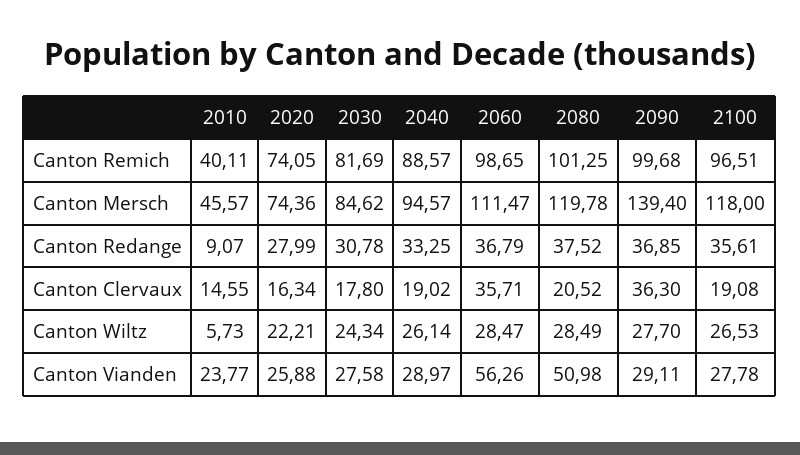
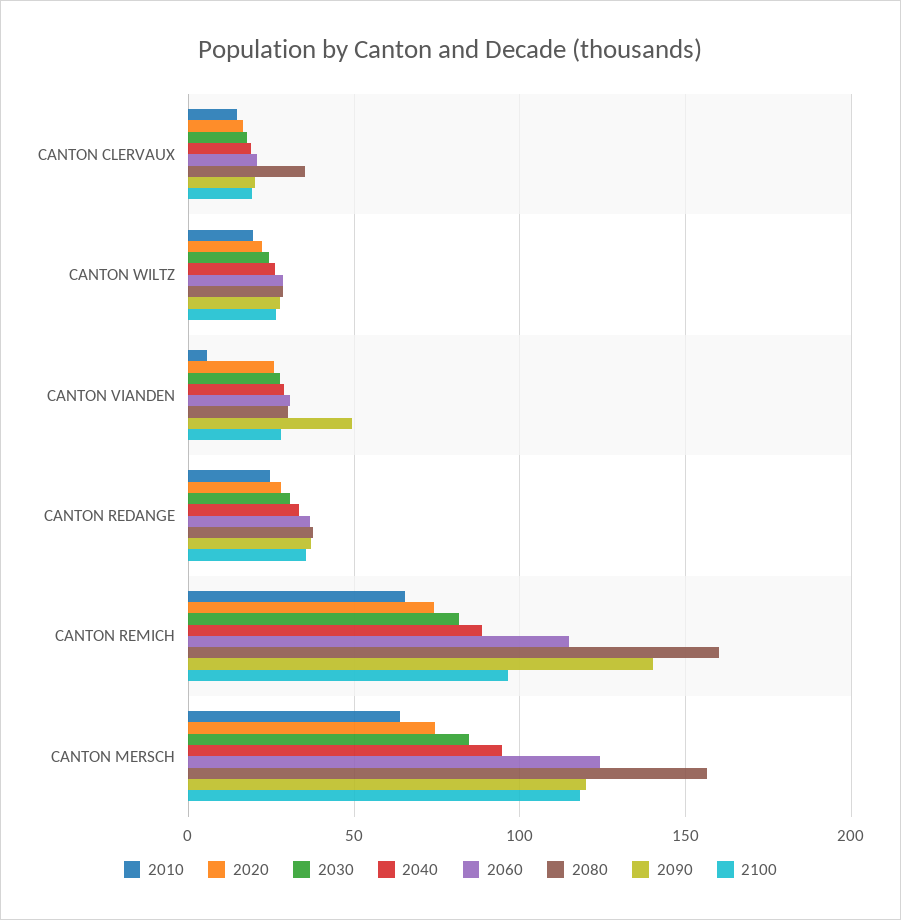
2010, Canton Remich: 40.11 -> 65
2060, Canton Remich: 98.65 -> 115
2080, Canton Remich: 101.25 -> 160
2090, Canton Remich: 99.68 -> 140
2010, Canton Mersch: 45.57 -> 65
2060, Canton Mersch: 111.47 -> 125
2080, Canton Mersch: 119.78 -> 155
2090, Canton Mersch: 139.4 -> 120
2010, Canton Redange: 9.07 -> 25
2060, Canton Clervaux: 35.71 -> 20
2080, Canton Clervaux: 20.52 -> 35
2090, Canton Clervaux: 36.3 -> 20
2010, Canton Wiltz: 5.73 -> 20
2010, Canton Vianden: 23.77 -> 5
2060, Canton Vianden: 56.26 -> 30
2080, Canton Vianden: 50.98 -> 30
2090, Canton Vianden: 29.11 -> 50

